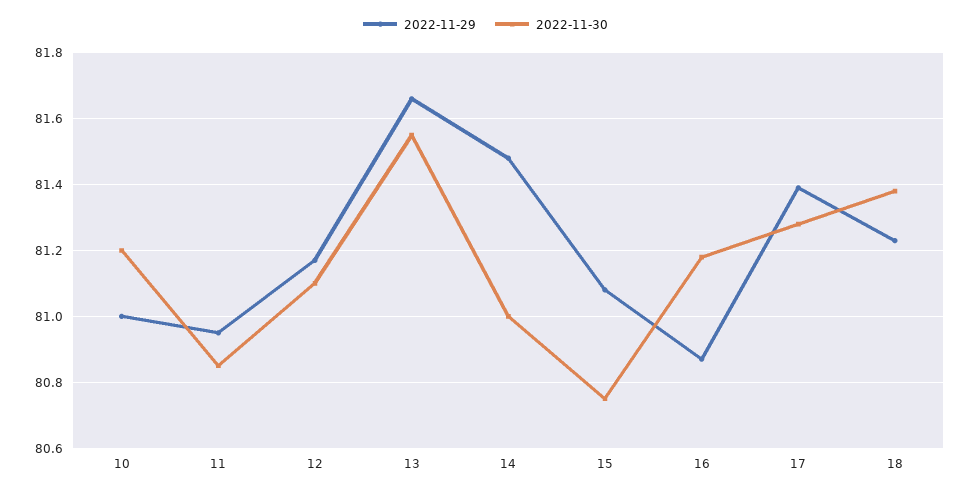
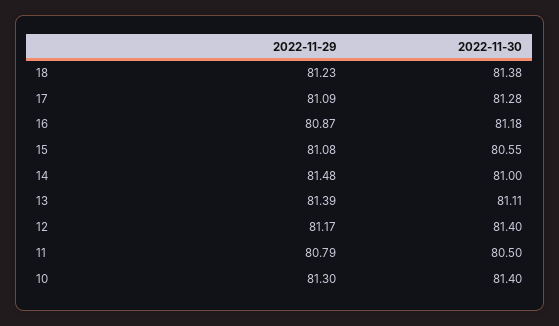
2022-11-29, 10: 81 -> 81.3
2022-11-30, 10: 81.2 -> 81.4
2022-11-29, 11: 80.95 -> 80.79
2022-11-30, 11: 80.85 -> 80.5
2022-11-30, 12: 81.1 -> 81.4
2022-11-29, 13: 81.65 -> 81.39
2022-11-30, 13: 81.55 -> 81.11
2022-11-30, 15: 80.75 -> 80.55
2022-11-29, 17: 81.4 -> 81.09

